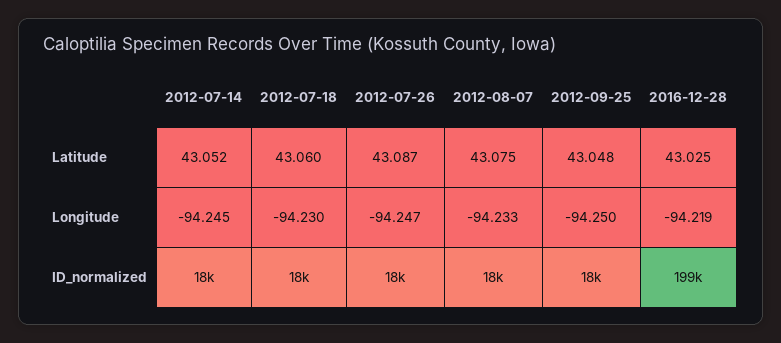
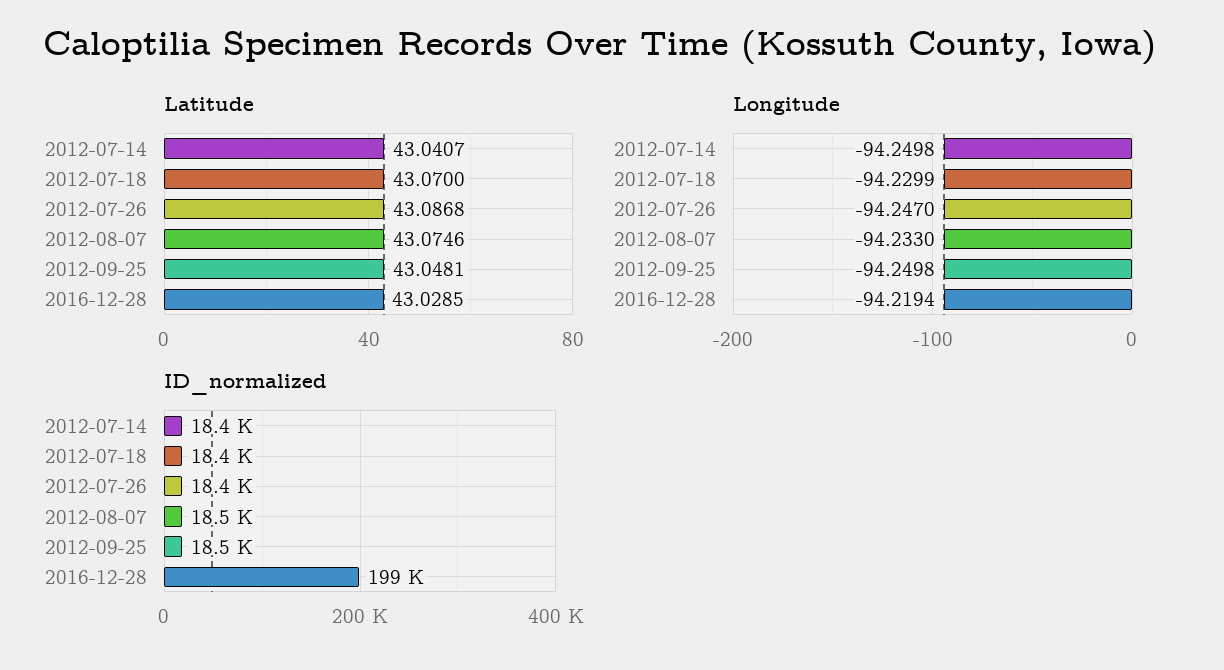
Latitude, 2012-07-14: 43.052 -> 43.0407
Latitude, 2012-07-18: 43.06 -> 43.07
Latitude, 2016-12-28: 43.025 -> 43.0285
Longitude, 2012-07-14: -94.245 -> -94.2498

